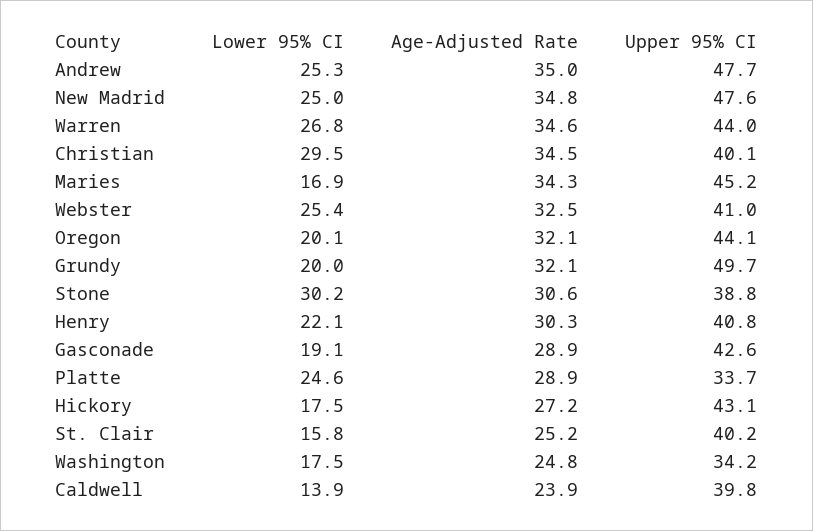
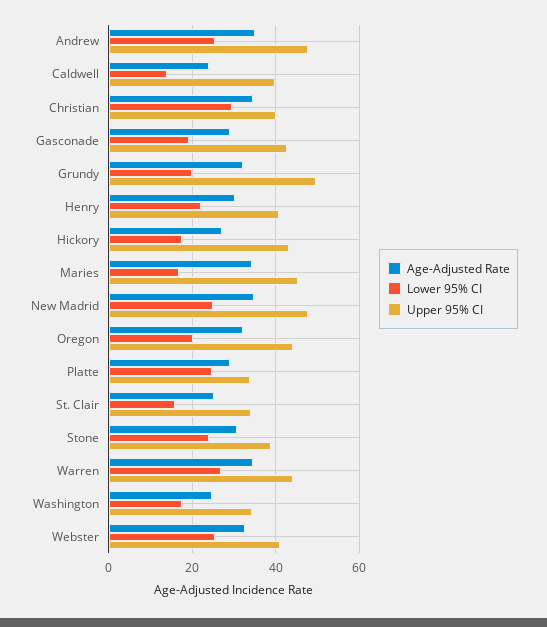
Lower 95% CI, Stone: 30.2 -> 24
Upper 95% CI, St. Clair: 40.2 -> 34

